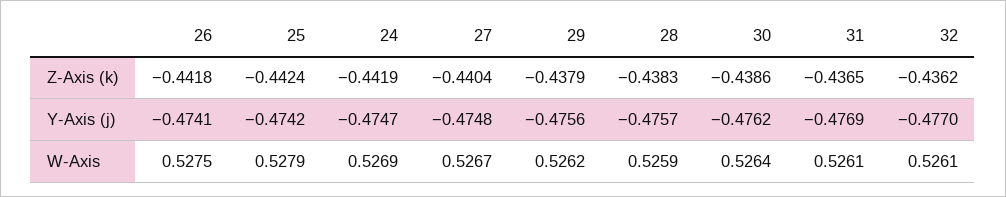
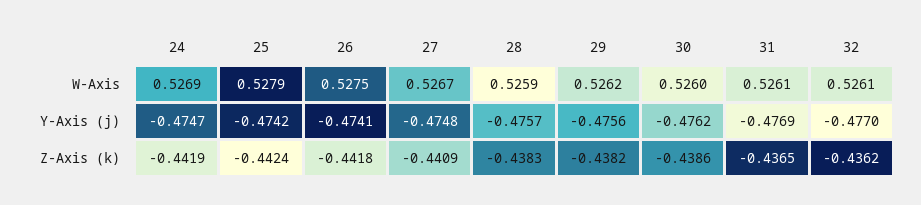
27, Z-Axis (k): -0.4404 -> -0.4409
29, Z-Axis (k): -0.4379 -> -0.4382
30, W-Axis: 0.5264 -> 0.526

